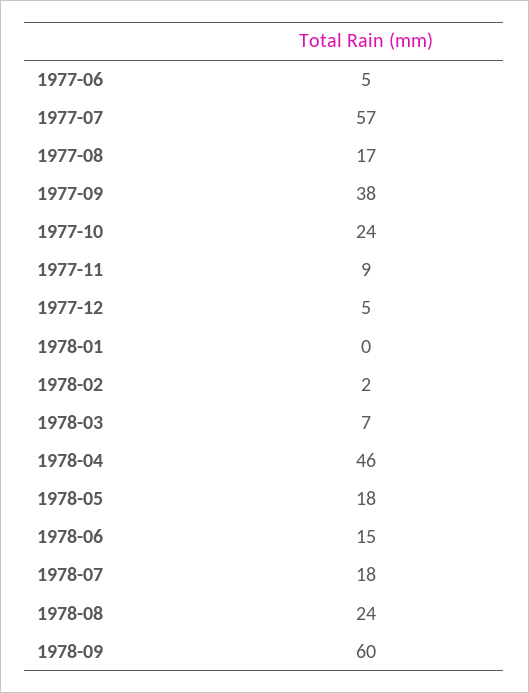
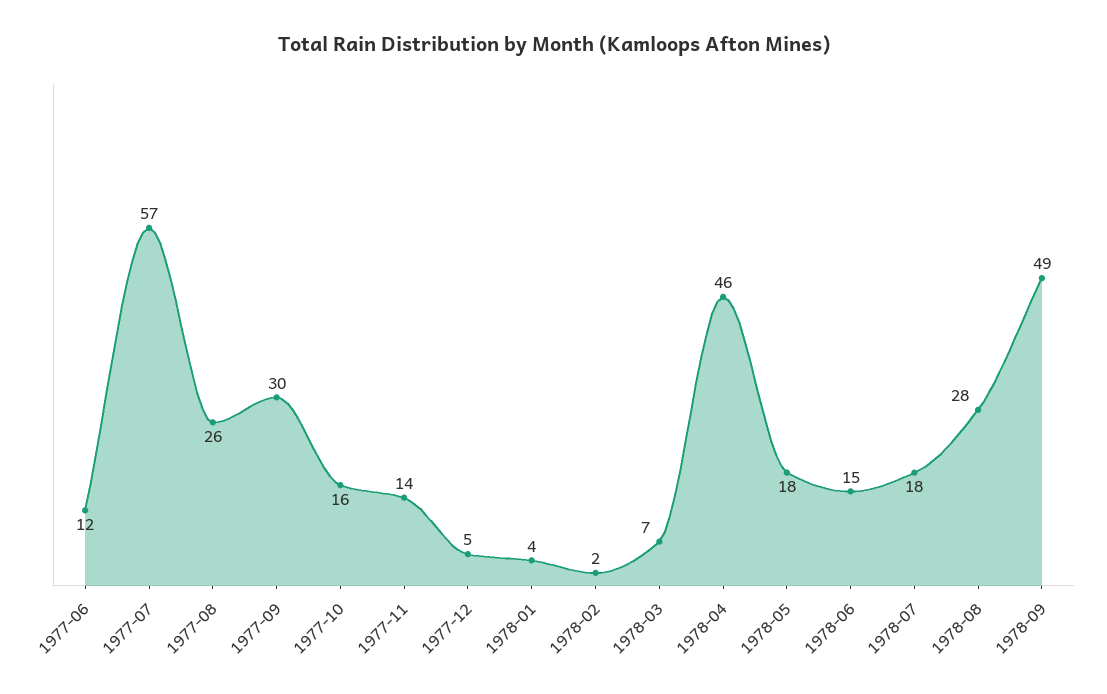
1977-06: 5 -> 12
1977-08: 17 -> 26
1977-09: 38 -> 30
1977-10: 24 -> 16
1977-11: 9 -> 14
1978-01: 0 -> 4
1978-08: 24 -> 28
1978-09: 60 -> 49

